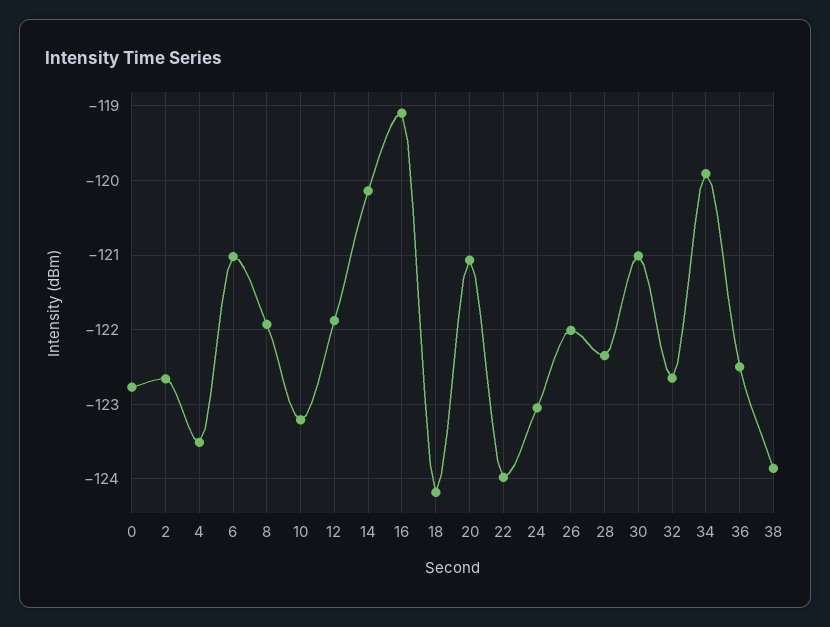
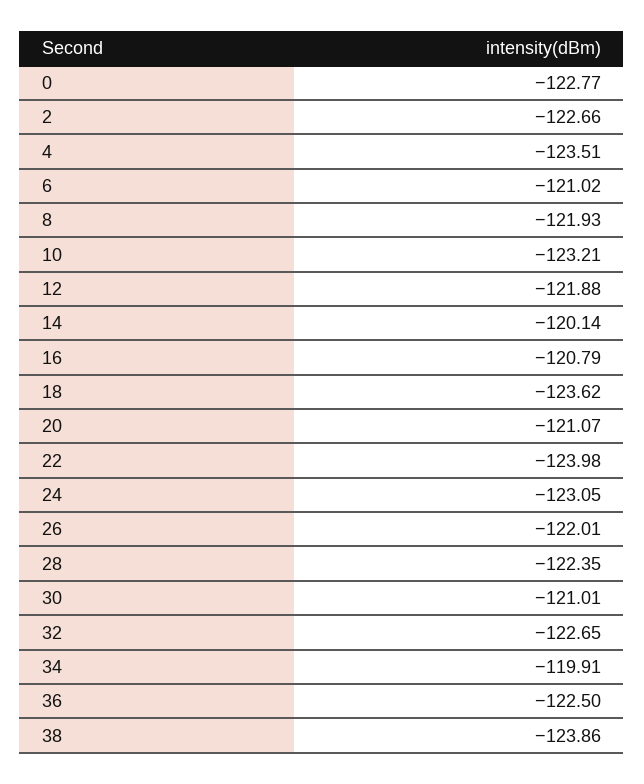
16: -119.1 -> -120.79
18: -124.2 -> -123.62

